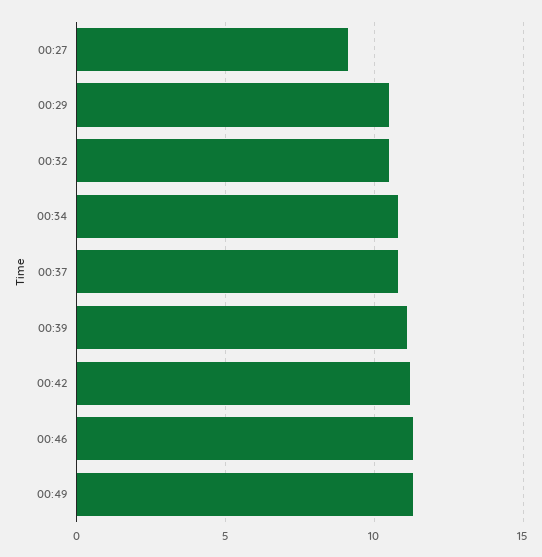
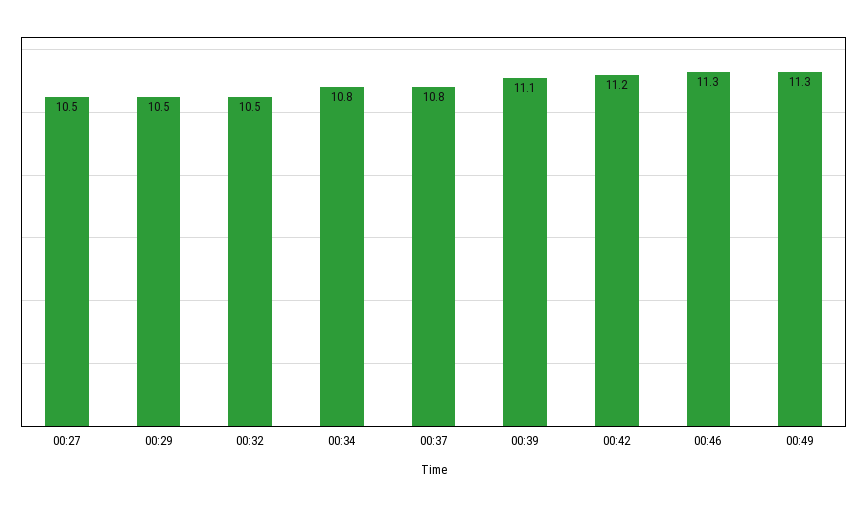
00:27: 9 -> 10.5

